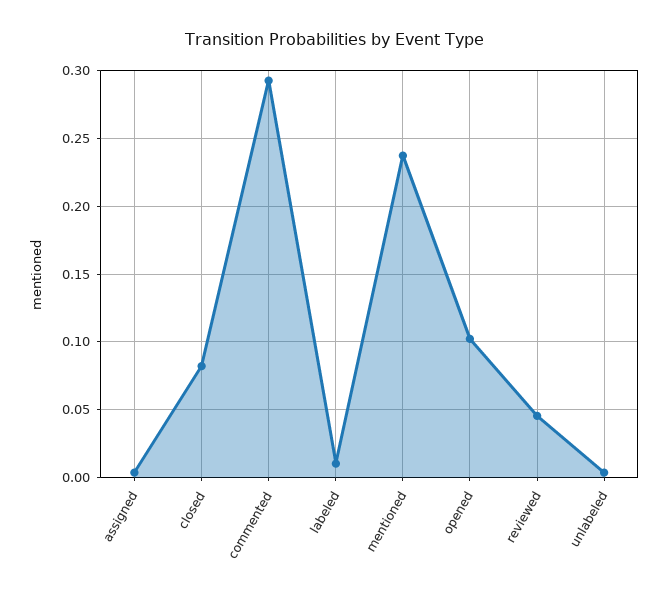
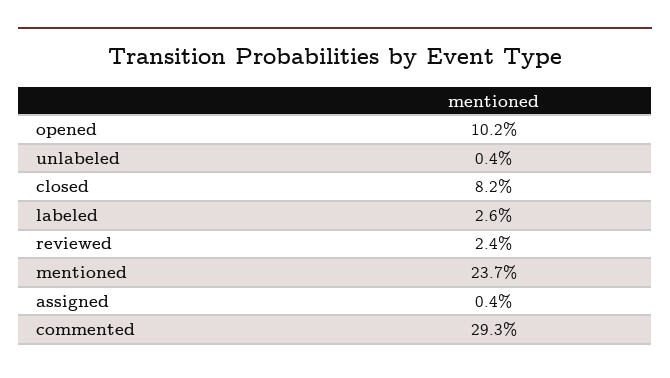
labeled: 0.01 -> 0.026
reviewed: 0.045 -> 0.024

